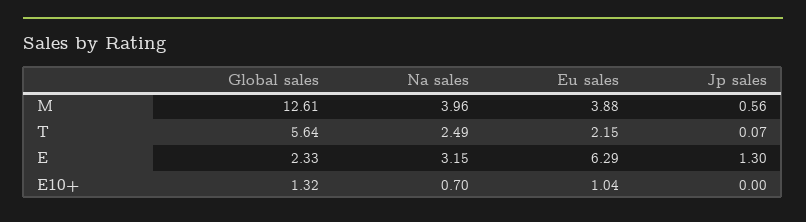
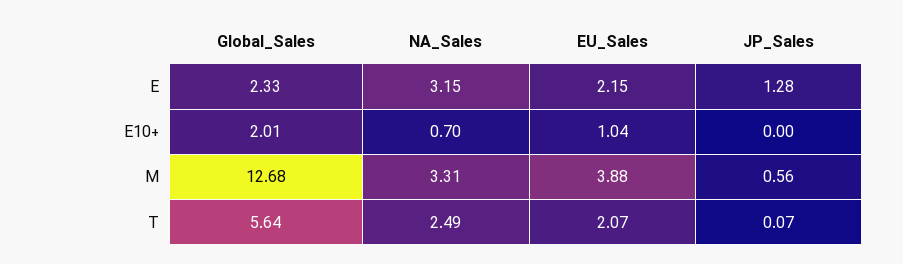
Global sales, M: 12.61 -> 12.68
Na sales, M: 3.96 -> 3.31
Eu sales, T: 2.15 -> 2.07
Eu sales, E: 6.29 -> 2.15
Jp sales, E: 1.3 -> 1.28
Global sales, E10+: 1.32 -> 2.01

